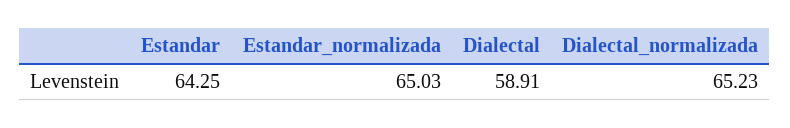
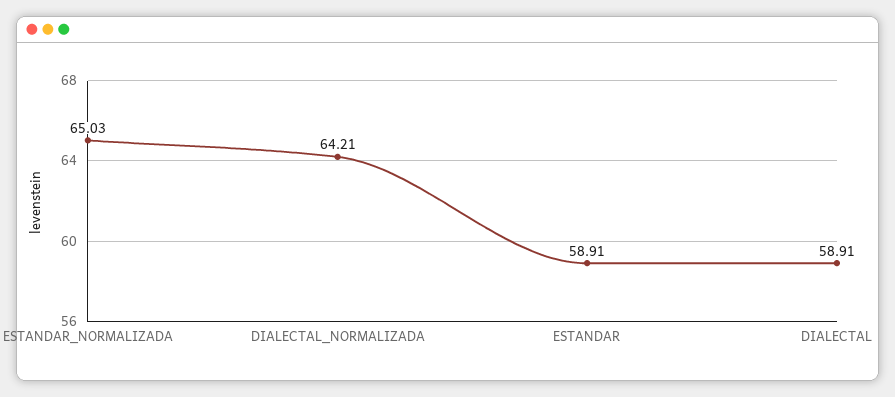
Estandar: 64.25 -> 58.91
Dialectal_normalizada: 65.23 -> 64.21

